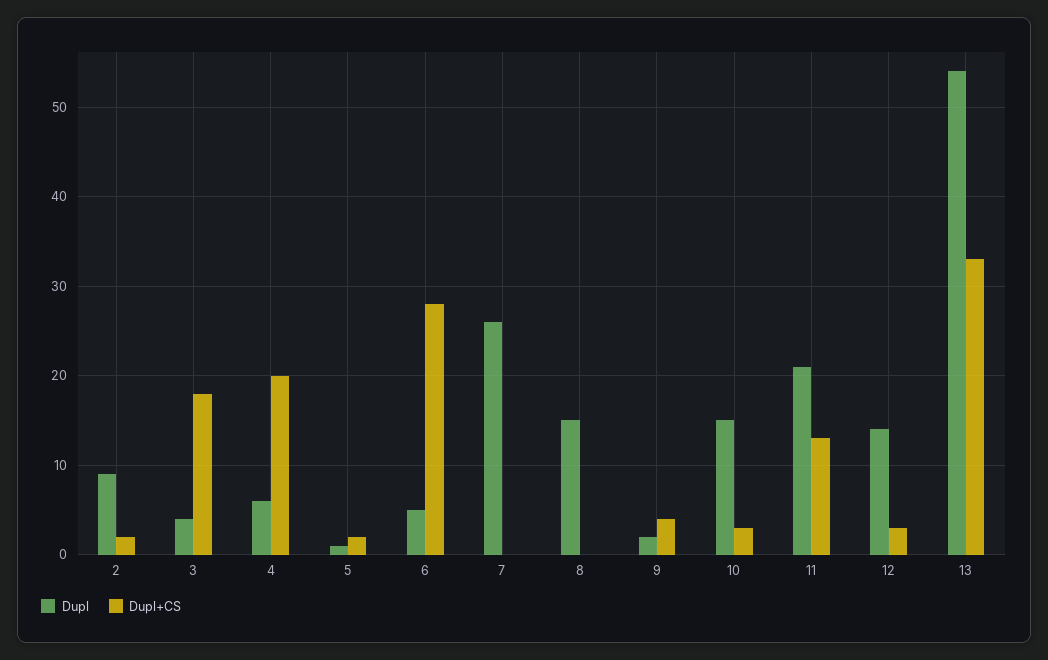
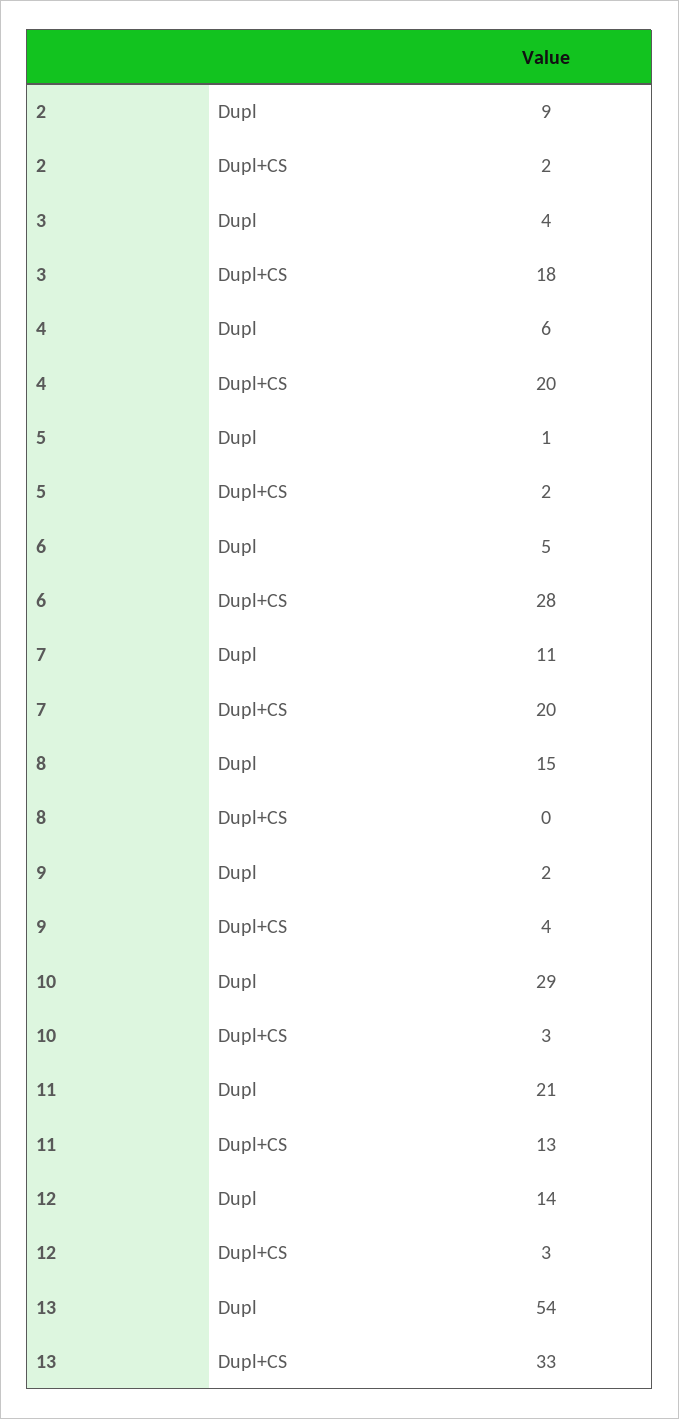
Dupl, 7: 26 -> 11
Dupl+CS, 7: 0 -> 20
Dupl, 10: 15 -> 29

